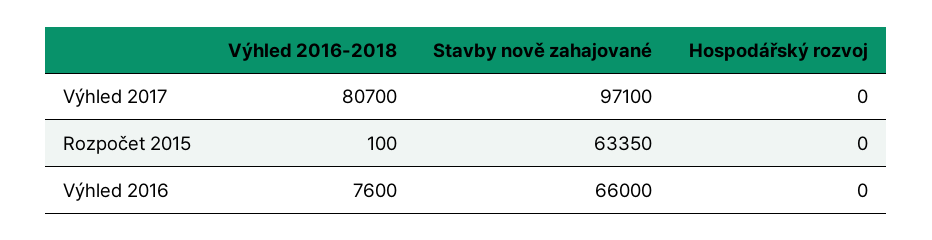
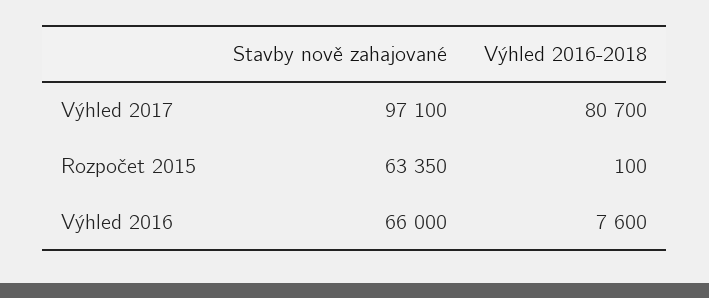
Hospodářský rozvoj, Výhled 2017: 0 -> none
Hospodářský rozvoj, Rozpočet 2015: 0 -> none
Hospodářský rozvoj, Výhled 2016: 0 -> none

